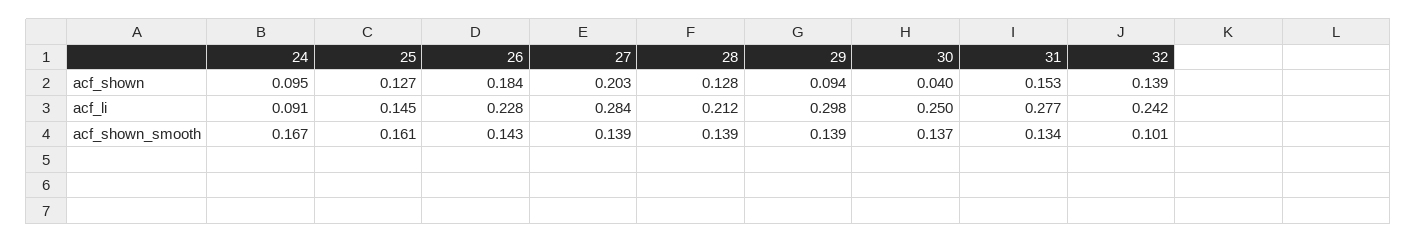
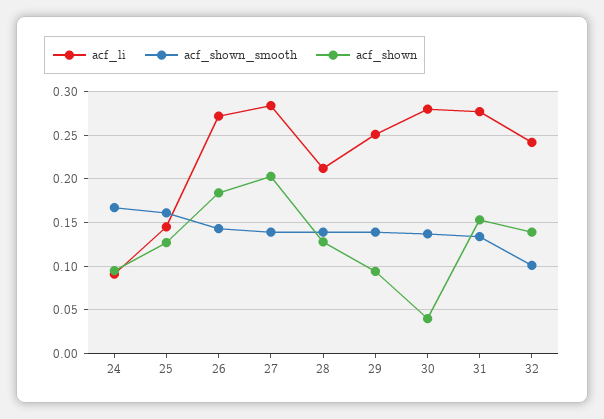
acf_li, 26: 0.228 -> 0.27
acf_li, 29: 0.298 -> 0.25
acf_li, 30: 0.25 -> 0.28

